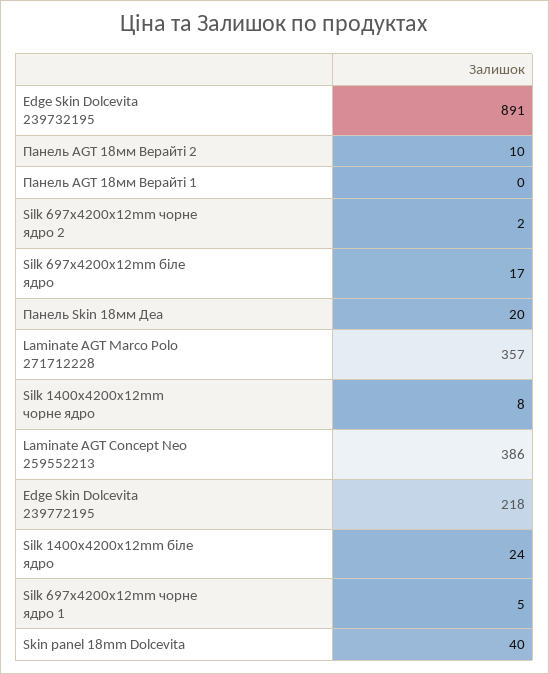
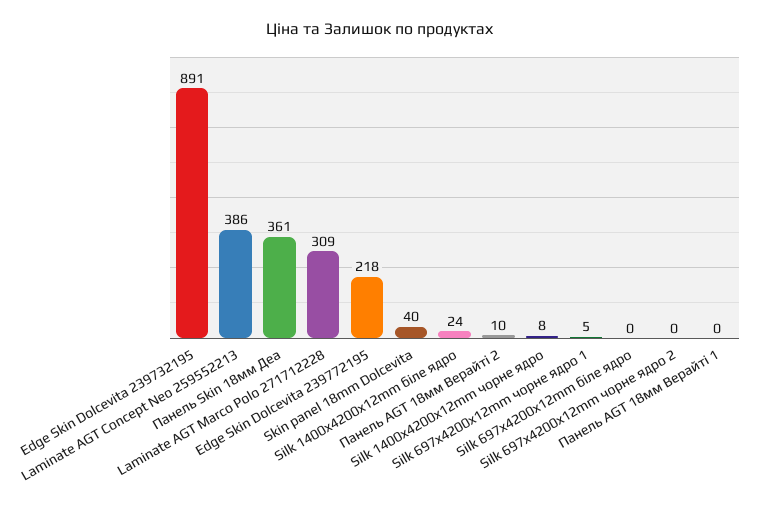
Silk 697x4200x12mm чорне ядро 2: 2 -> 0
Silk 697x4200x12mm біле ядро: 17 -> 0
Панель Skin 18мм Деа: 20 -> 361
Laminate AGT Marco Polo 271712228: 357 -> 309

